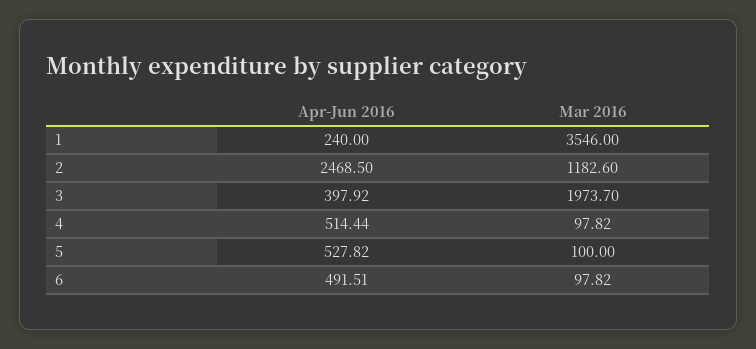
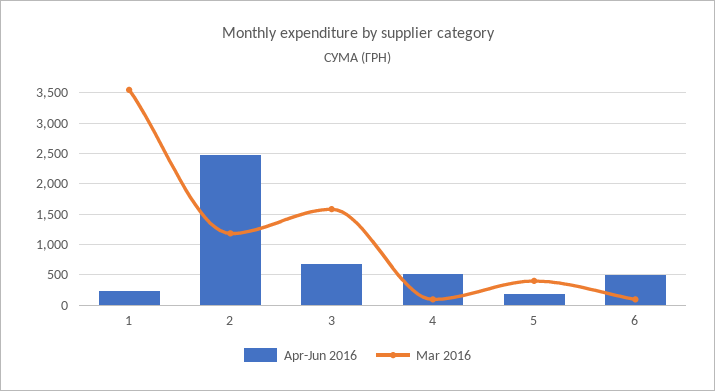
Apr-Jun 2016, 3: 397.92 -> 700
Mar 2016, 3: 1973.7 -> 1600
Apr-Jun 2016, 5: 527.82 -> 200
Mar 2016, 5: 100 -> 400

